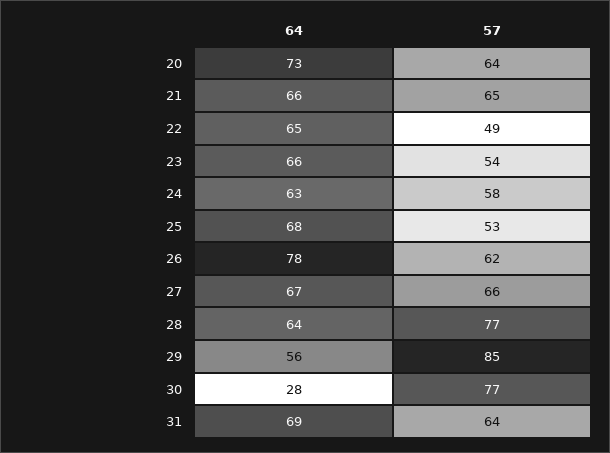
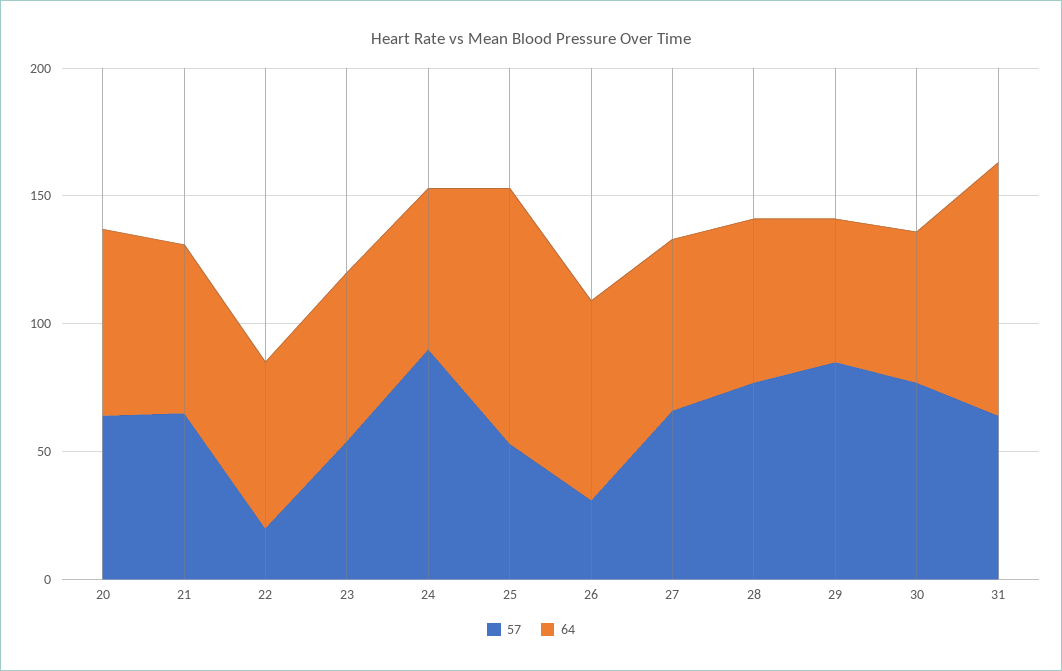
57, 22: 49 -> 20
57, 24: 58 -> 90
64, 25: 68 -> 100
57, 26: 62 -> 30
64, 30: 28 -> 60
64, 31: 69 -> 100

